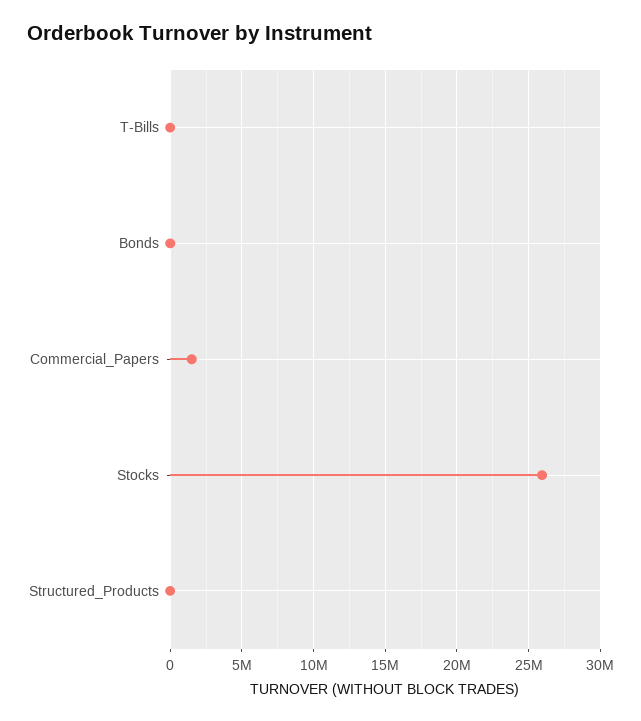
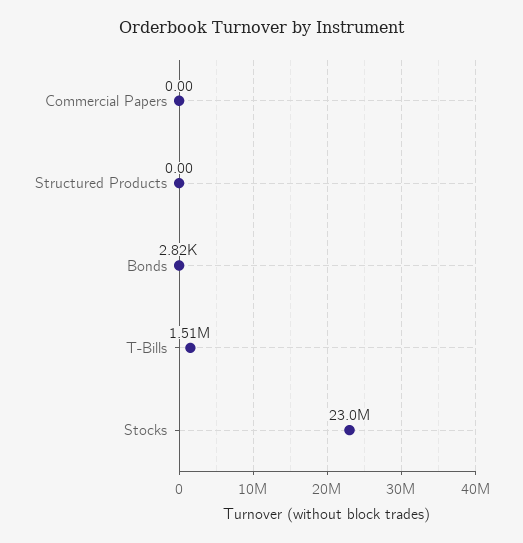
T-Bills: 0 -> 1510000
Commercial_Papers: 1500000 -> 0
Stocks: 26000000 -> 23000000

